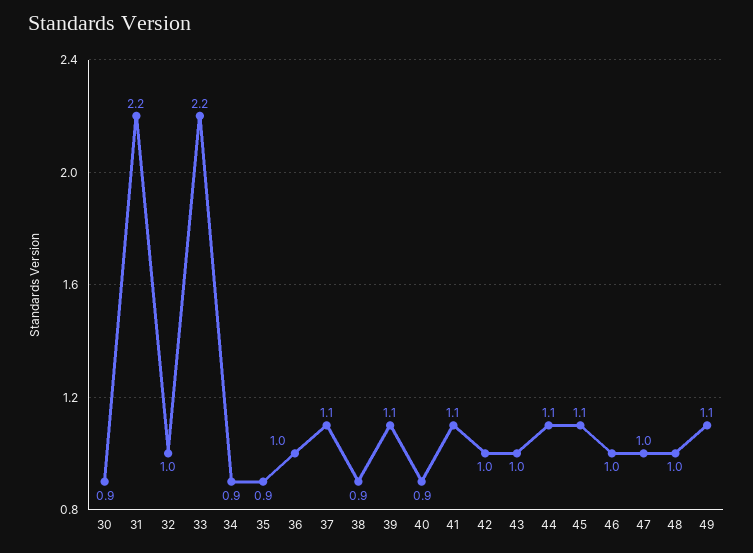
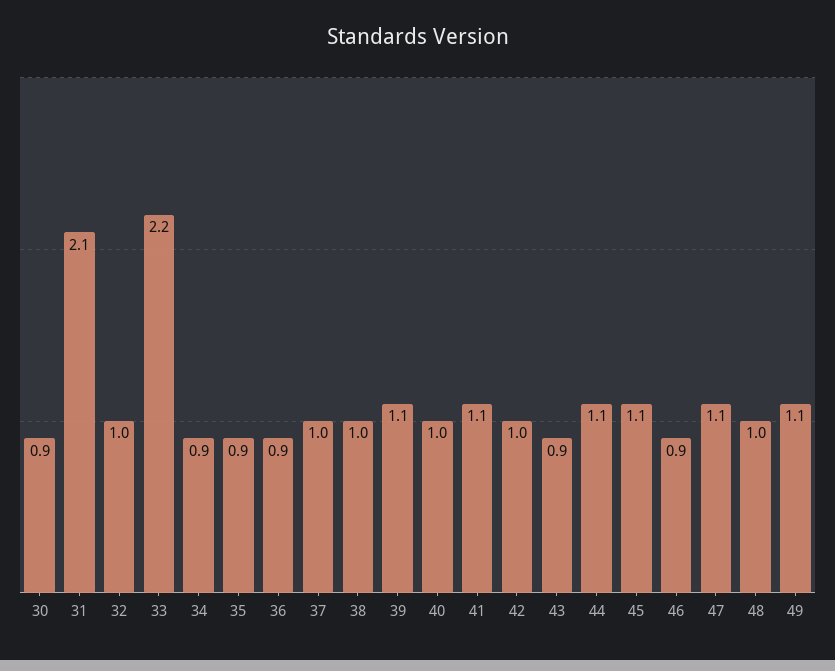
31: 2.2 -> 2.1
36: 1 -> 0.9
37: 1.1 -> 1
38: 0.9 -> 1
40: 0.9 -> 1
43: 1 -> 0.9
46: 1 -> 0.9
47: 1 -> 1.1

